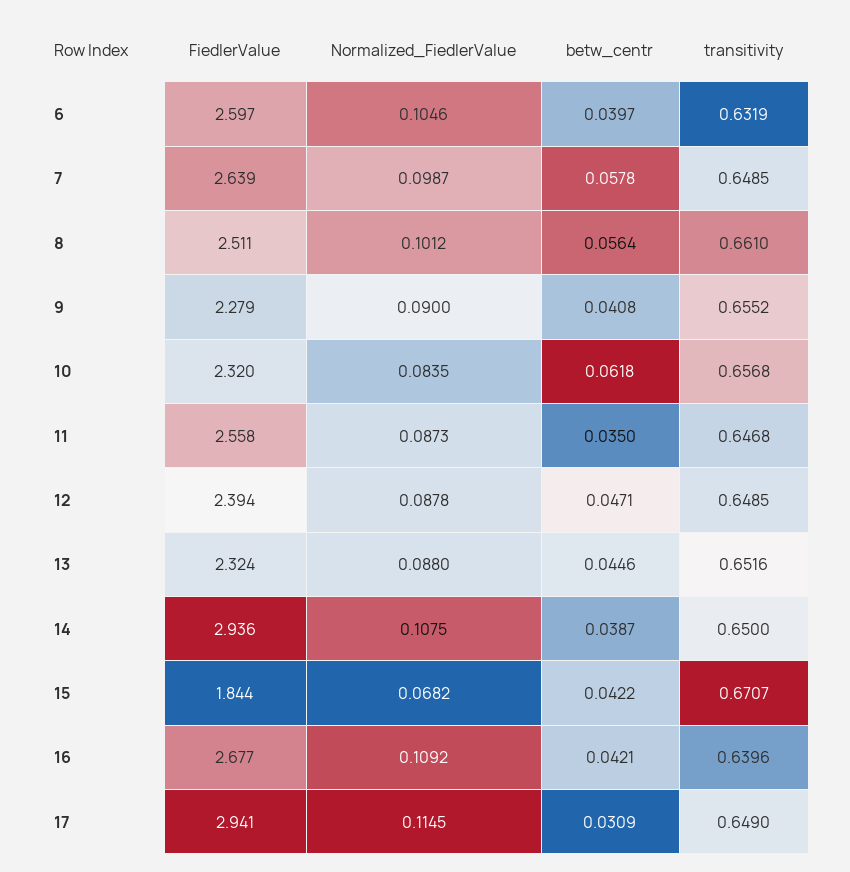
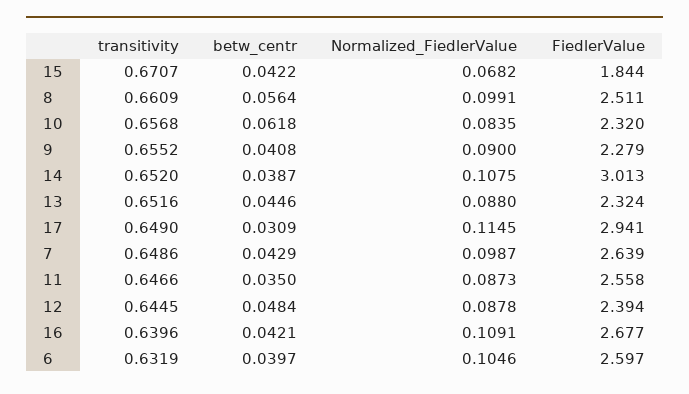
betw_centr, 7: 0.0578 -> 0.0429
transitivity, 7: 0.6485 -> 0.6486
Normalized_FiedlerValue, 8: 0.1012 -> 0.0991
transitivity, 8: 0.661 -> 0.6609
transitivity, 11: 0.6468 -> 0.6466
betw_centr, 12: 0.0471 -> 0.0484
transitivity, 12: 0.6485 -> 0.6445
FiedlerValue, 14: 2.936 -> 3.013
transitivity, 14: 0.65 -> 0.652
Normalized_FiedlerValue, 16: 0.1092 -> 0.1091

